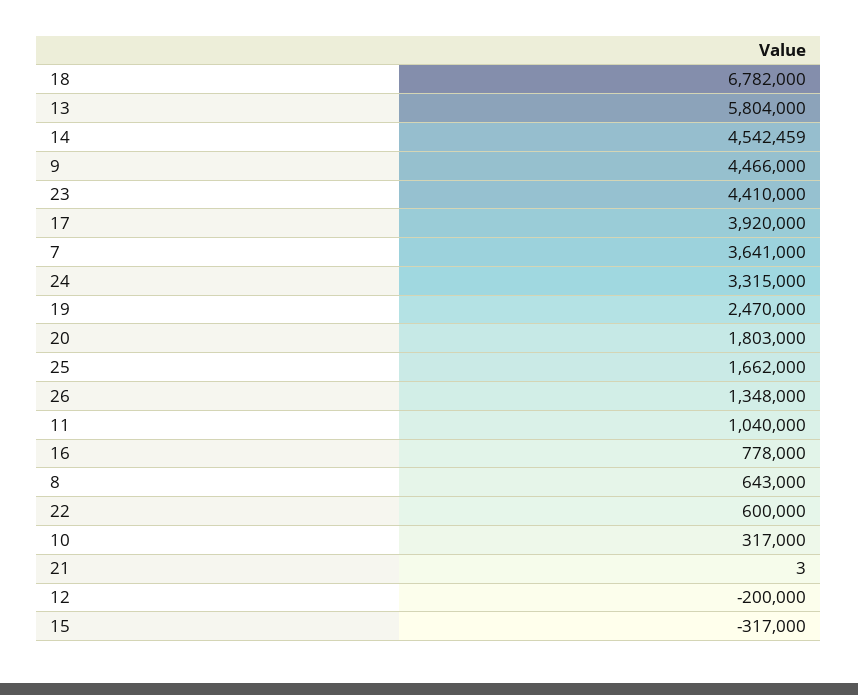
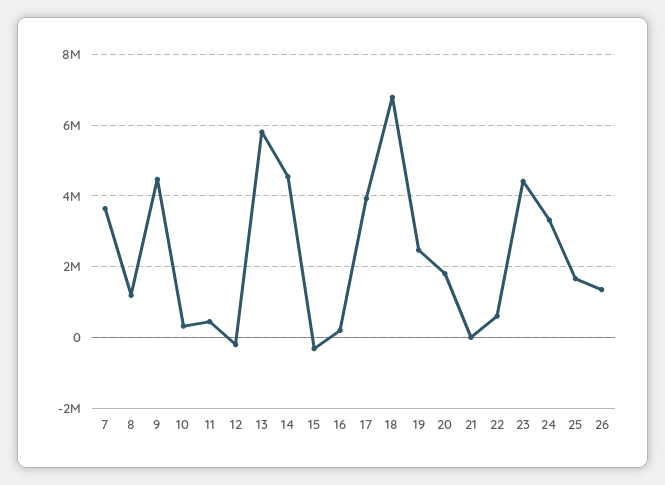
11: 1040000 -> 400000
16: 778000 -> 200000
8: 643000 -> 1200000

